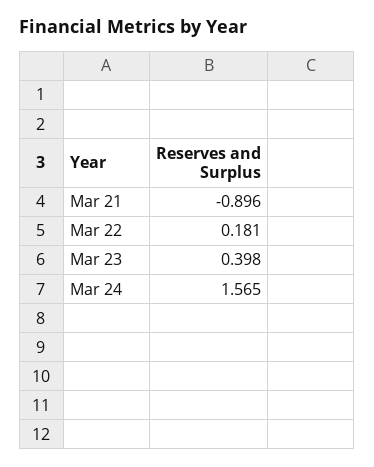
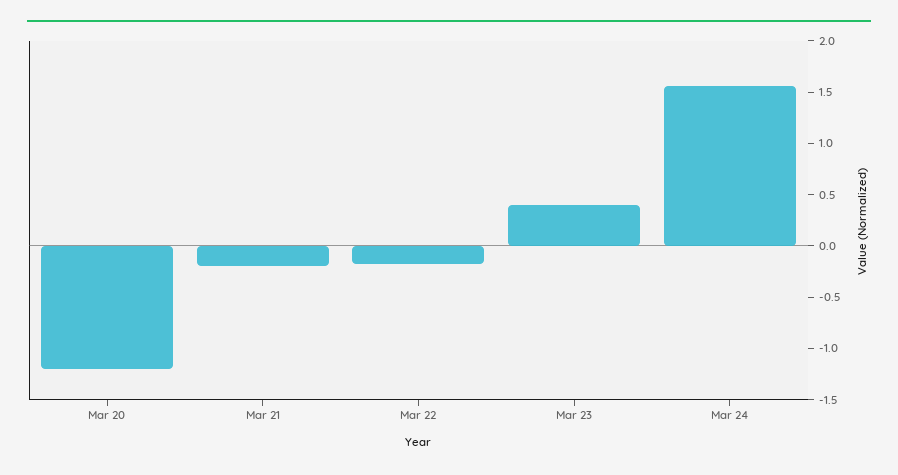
Mar 21: -0.896 -> -0.2
Mar 22: 0.181 -> -0.2
Mar 20: none -> -1.2

